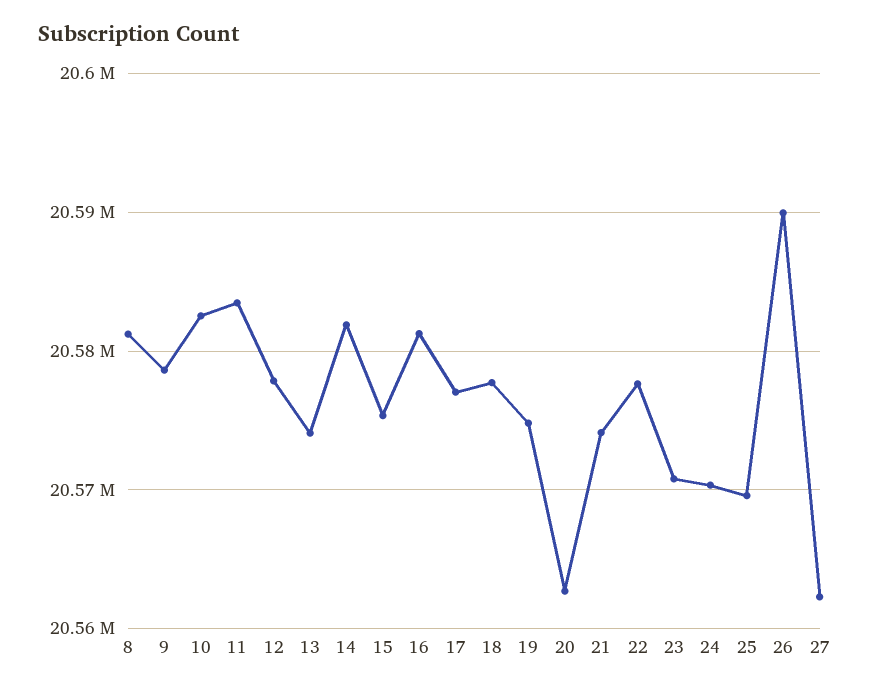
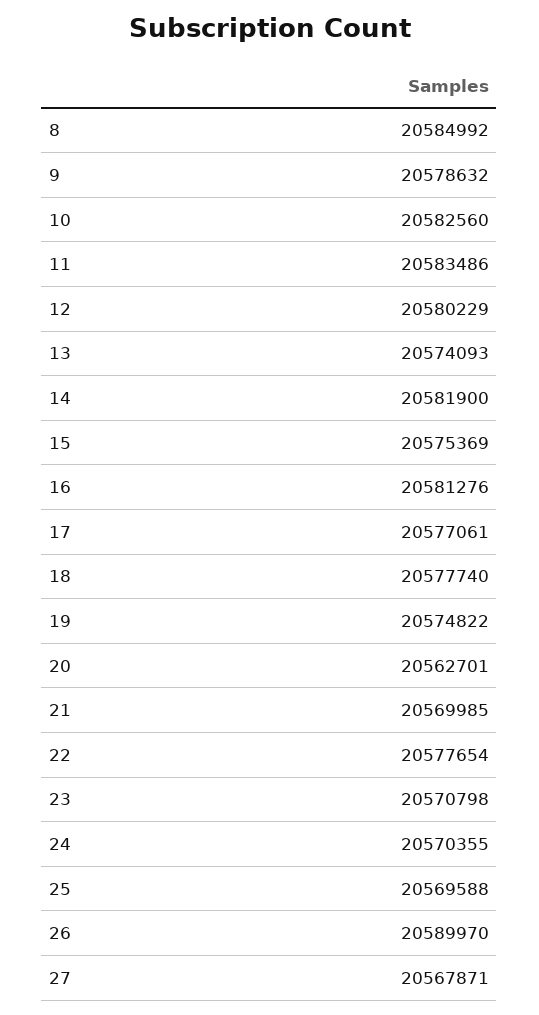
8: 20581000 -> 20584992
12: 20578000 -> 20580229
21: 20574000 -> 20569985
27: 20562000 -> 20567871

